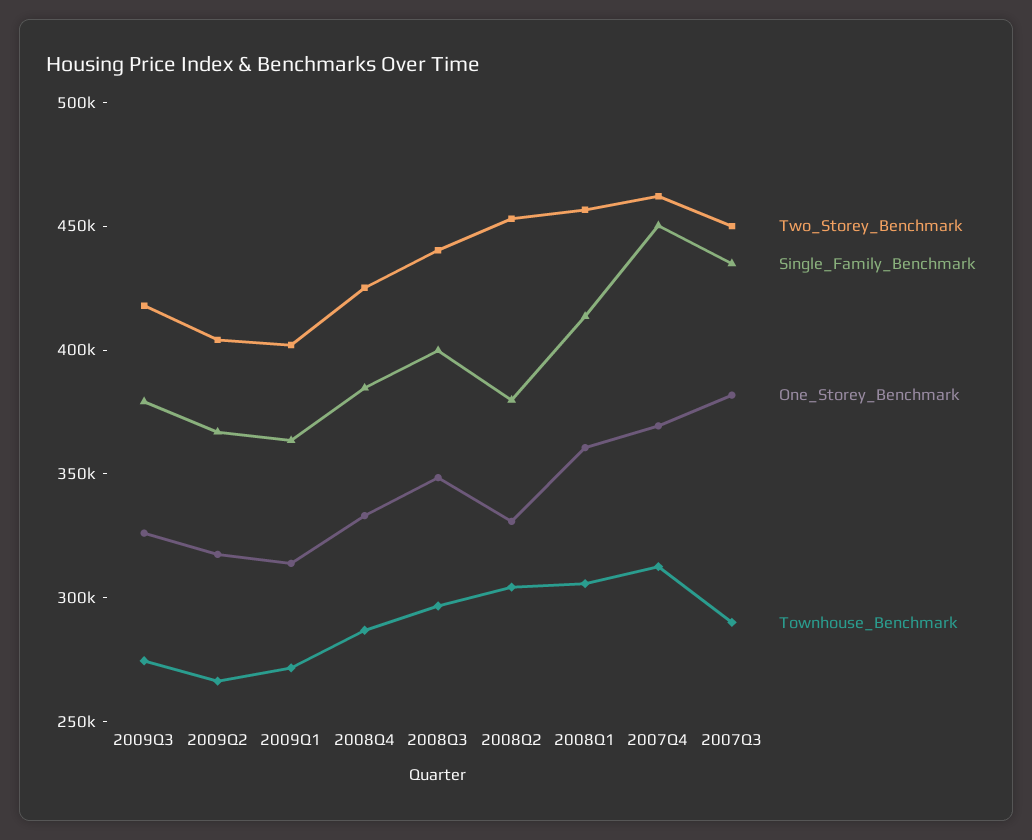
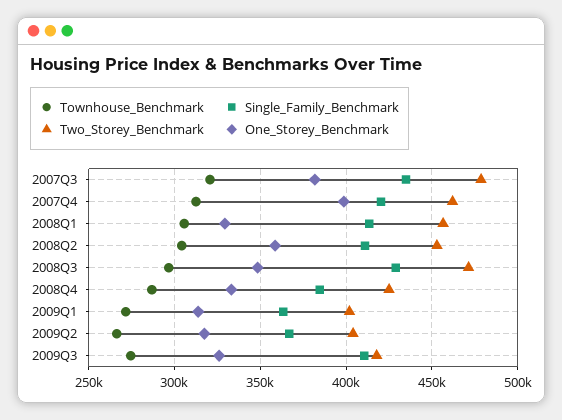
Single_Family_Benchmark, 2009Q3: 380000 -> 410000
Two_Storey_Benchmark, 2008Q3: 440000 -> 470000
Single_Family_Benchmark, 2008Q3: 400000 -> 430000
Single_Family_Benchmark, 2008Q2: 380000 -> 410000
One_Storey_Benchmark, 2008Q2: 330000 -> 360000
One_Storey_Benchmark, 2008Q1: 360000 -> 330000
Single_Family_Benchmark, 2007Q4: 450000 -> 420000
One_Storey_Benchmark, 2007Q4: 370000 -> 400000
Two_Storey_Benchmark, 2007Q3: 450000 -> 480000
Townhouse_Benchmark, 2007Q3: 290000 -> 320000

